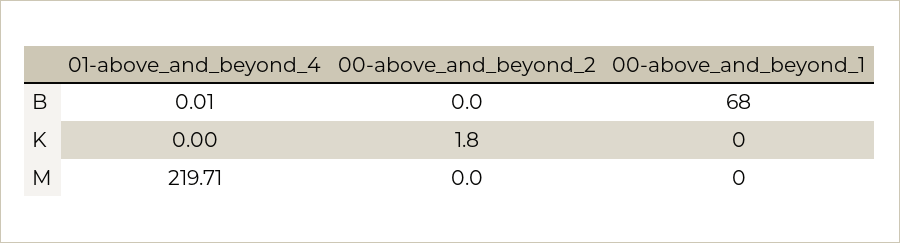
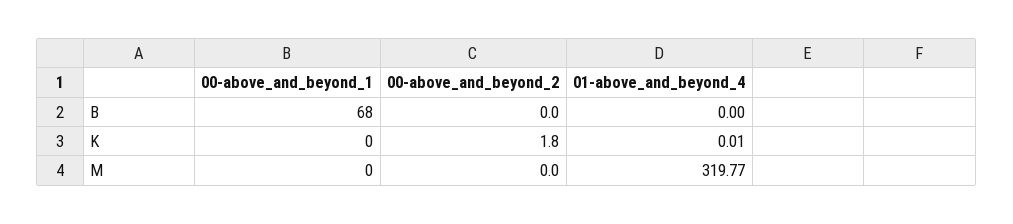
01-above_and_beyond_4, B: 0.01 -> 0
01-above_and_beyond_4, K: 0 -> 0.01
01-above_and_beyond_4, M: 219.71 -> 319.77

